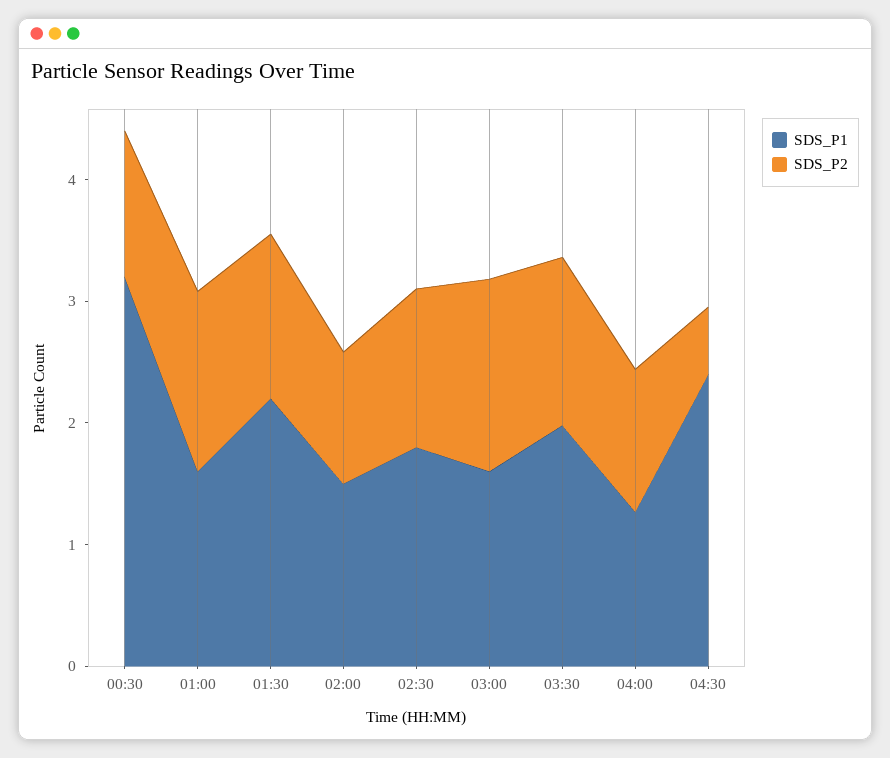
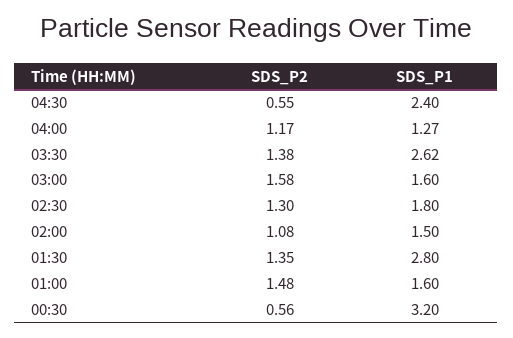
SDS_P2, 00:30: 1.2 -> 0.56
SDS_P1, 01:30: 2.2 -> 2.8
SDS_P1, 03:30: 2 -> 2.62

